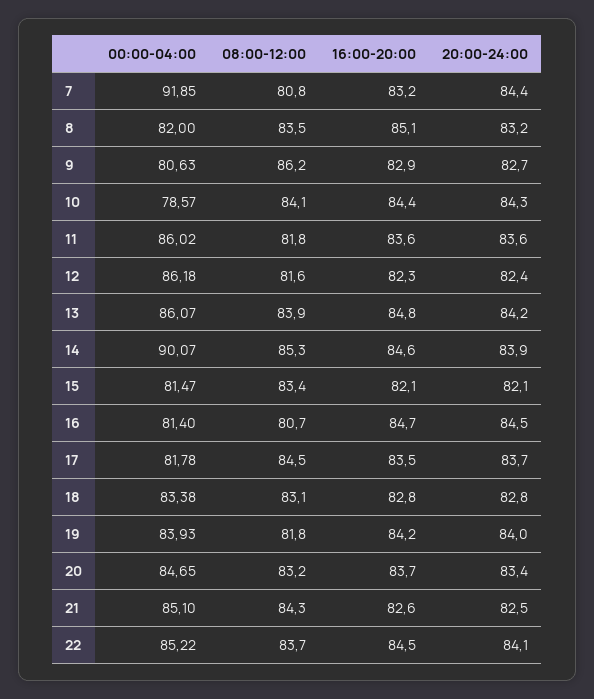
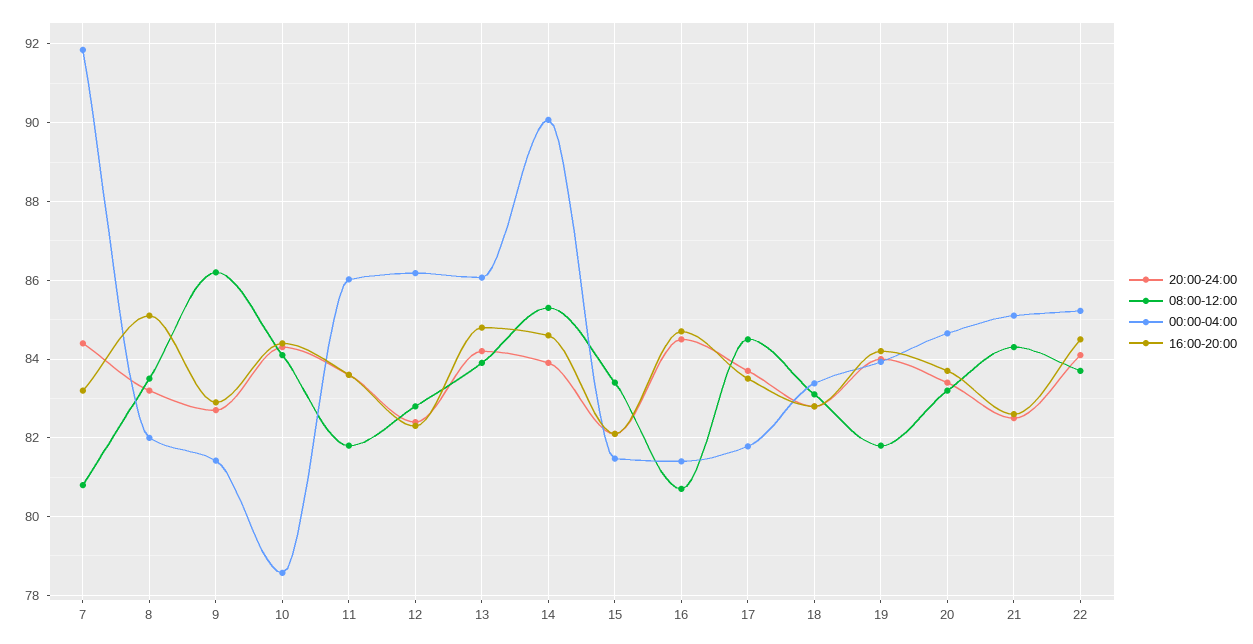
00:00-04:00, 9: 80.63 -> 81.4
08:00-12:00, 12: 81.6 -> 82.8

